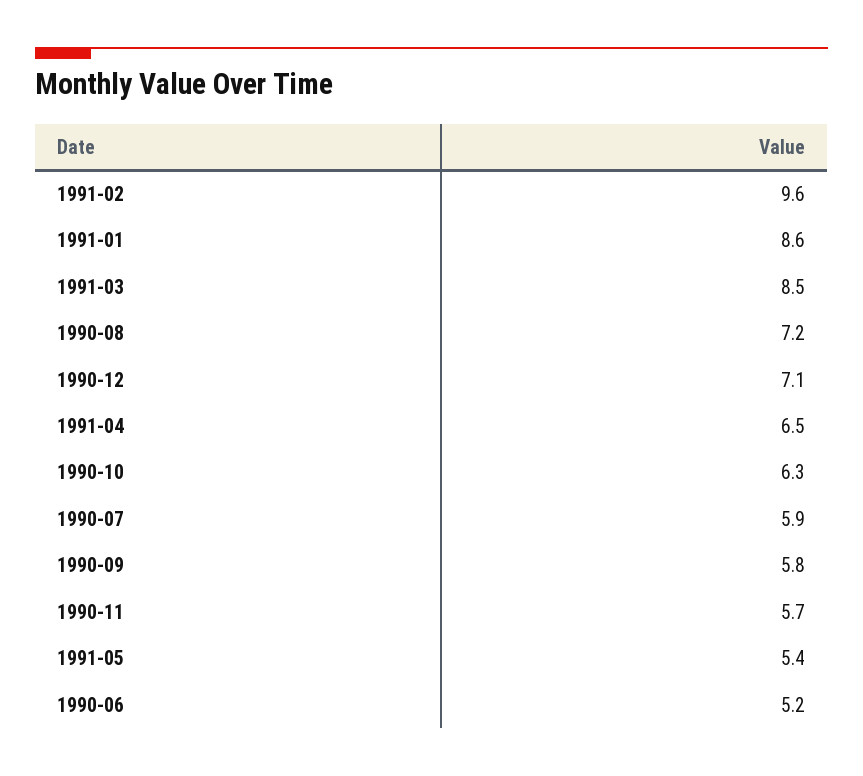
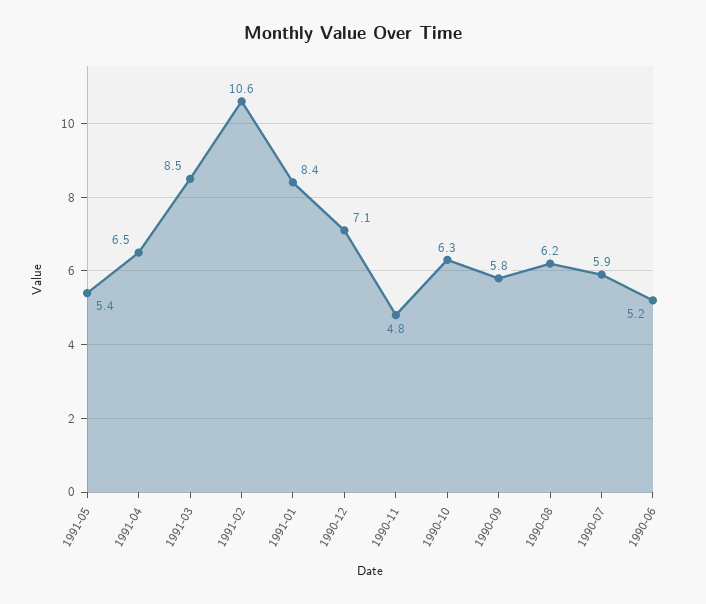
1991-02: 9.6 -> 10.6
1991-01: 8.6 -> 8.4
1990-08: 7.2 -> 6.2
1990-11: 5.7 -> 4.8

